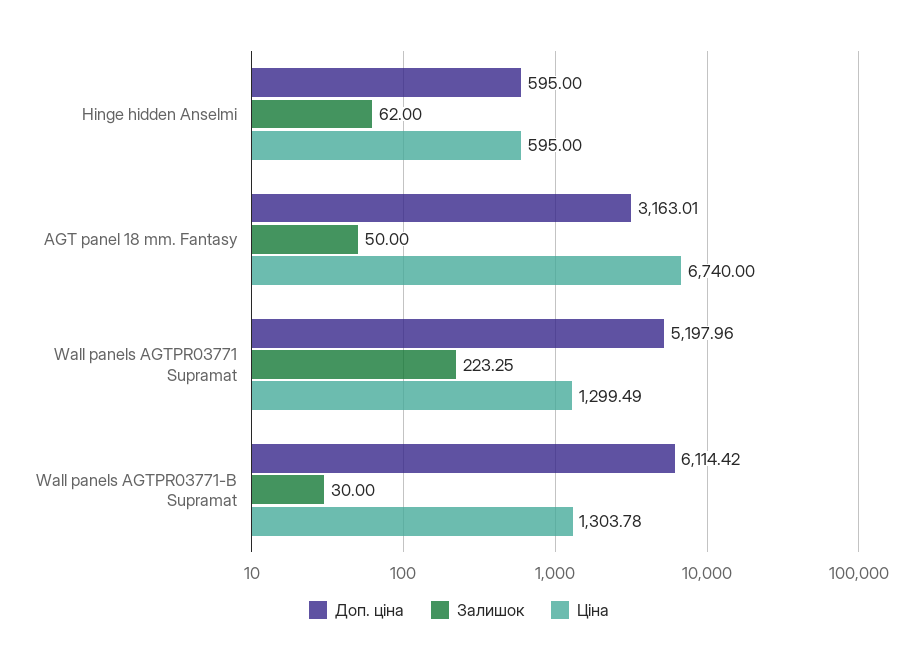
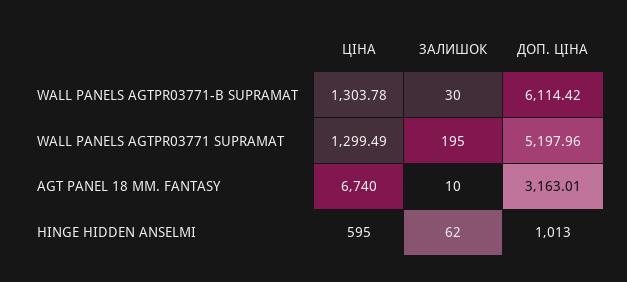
Доп. ціна, Hinge hidden Anselmi: 595 -> 1013
Залишок, AGT panel 18 mm. Fantasy: 50 -> 10
Залишок, Wall panels AGTPR03771 Supramat: 223.25 -> 195

